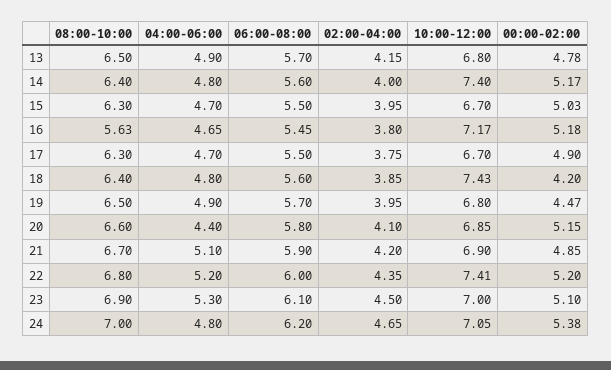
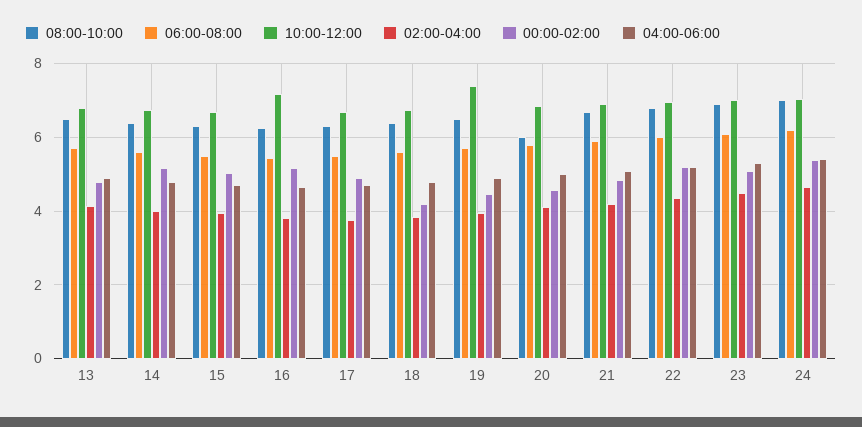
10:00-12:00, 14: 7.4 -> 6.8
08:00-10:00, 16: 5.63 -> 6.2
10:00-12:00, 18: 7.43 -> 6.8
10:00-12:00, 19: 6.8 -> 7.4
08:00-10:00, 20: 6.6 -> 6
04:00-06:00, 20: 4.4 -> 5
00:00-02:00, 20: 5.15 -> 4.6
10:00-12:00, 22: 7.41 -> 7
04:00-06:00, 24: 4.8 -> 5.4

